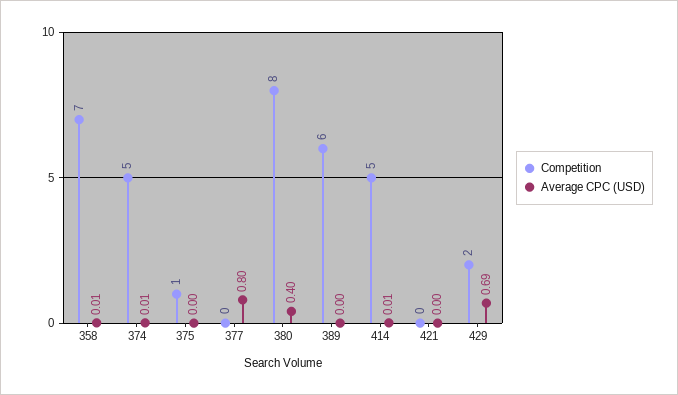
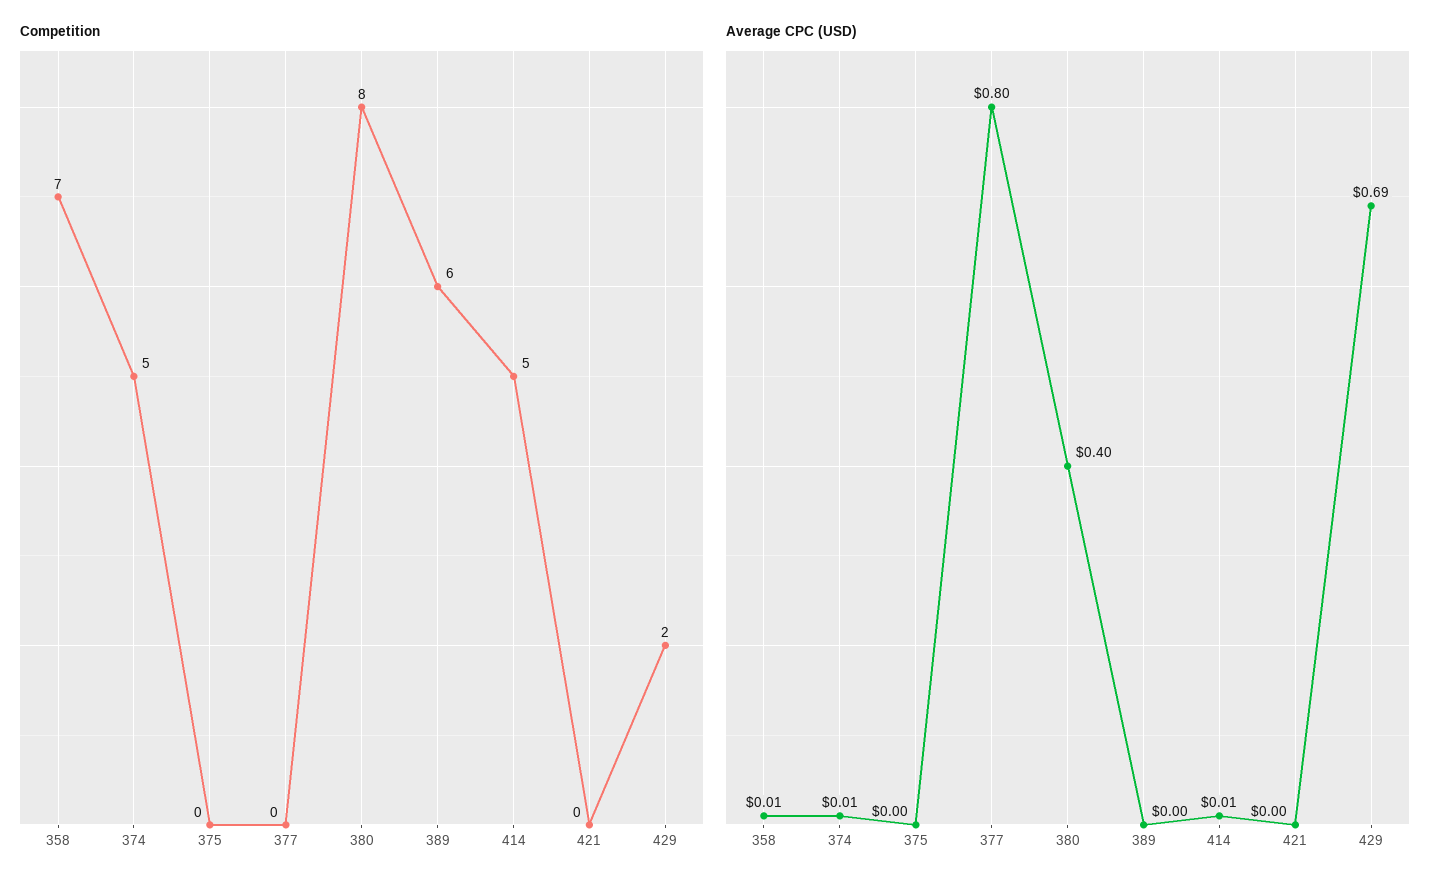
Competition, 375: 1 -> 0

